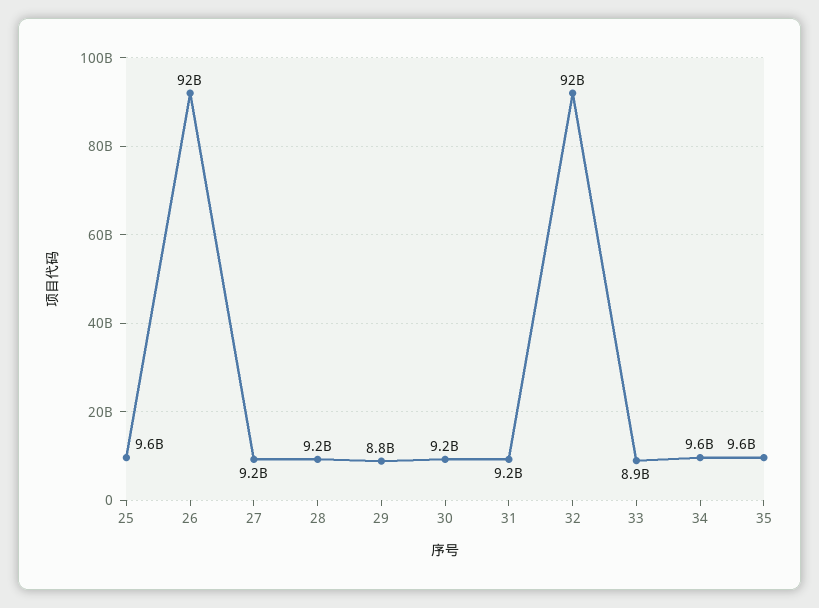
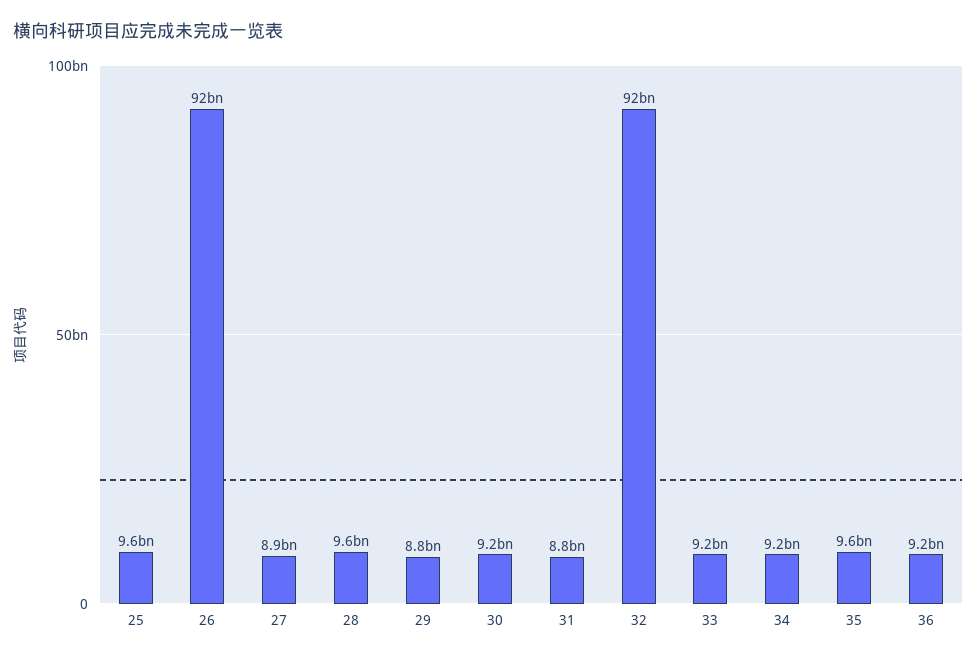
27: 9200000000 -> 8900000000
28: 9200000000 -> 9600000000
31: 9200000000 -> 8800000000
33: 8900000000 -> 9200000000
34: 9600000000 -> 9200000000
36: none -> 9200000000

